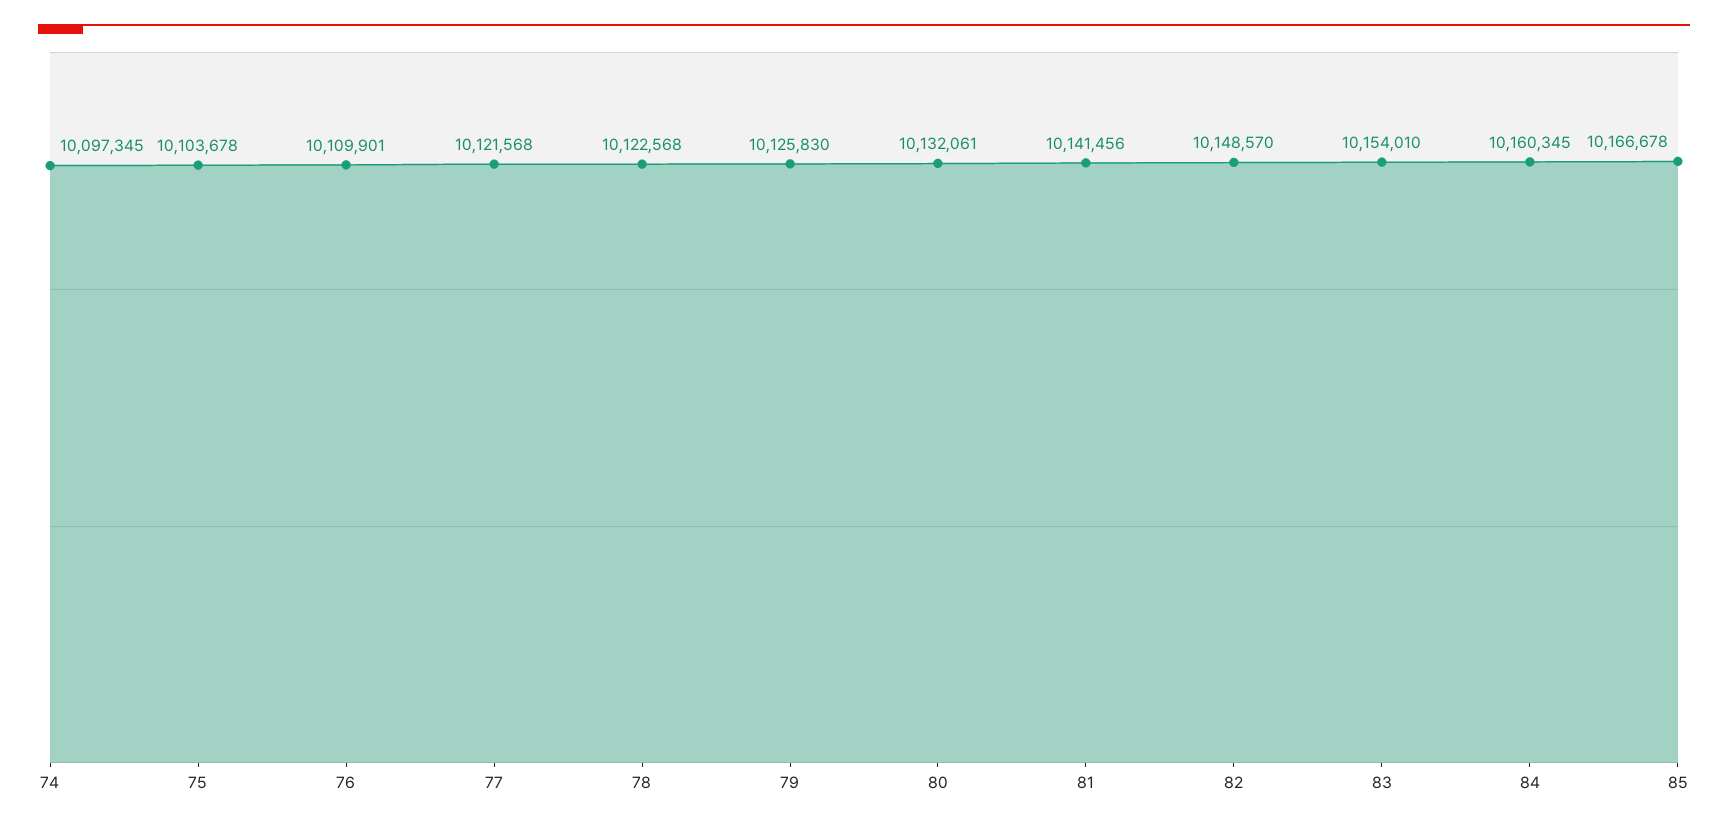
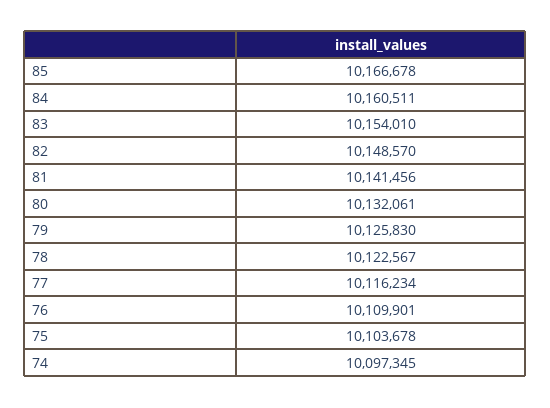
77: 10121568 -> 10116234
78: 10122568 -> 10122567
84: 10160345 -> 10160511

